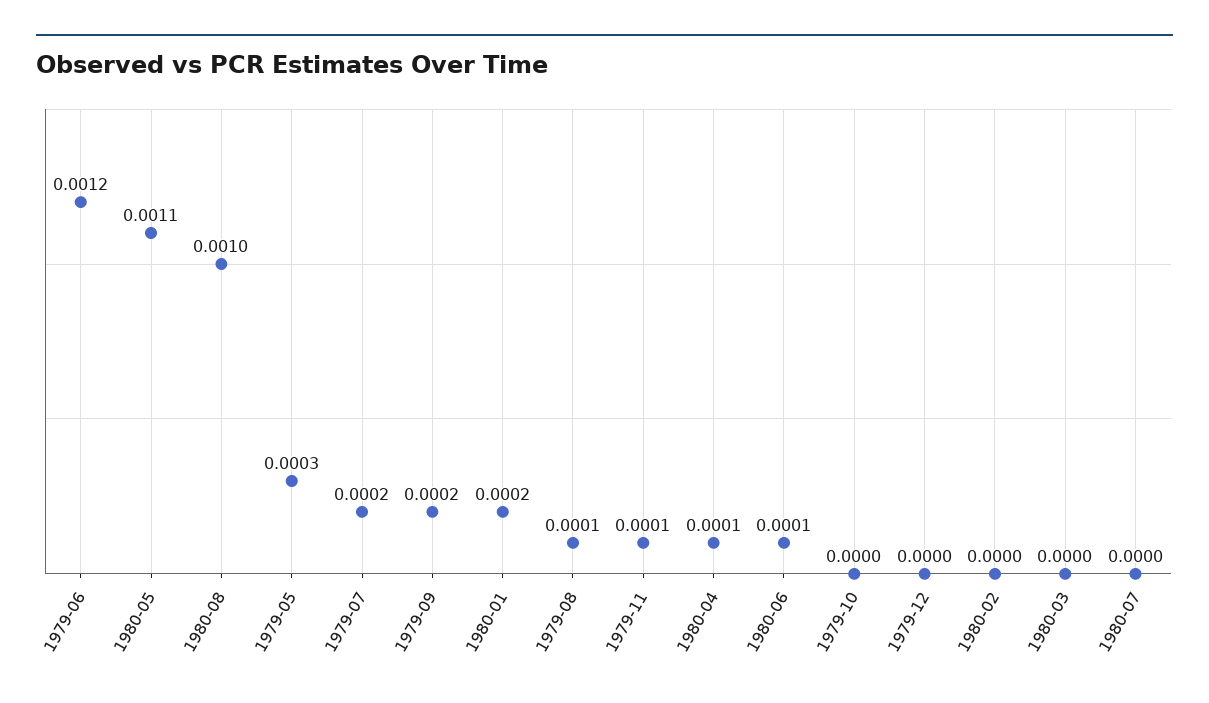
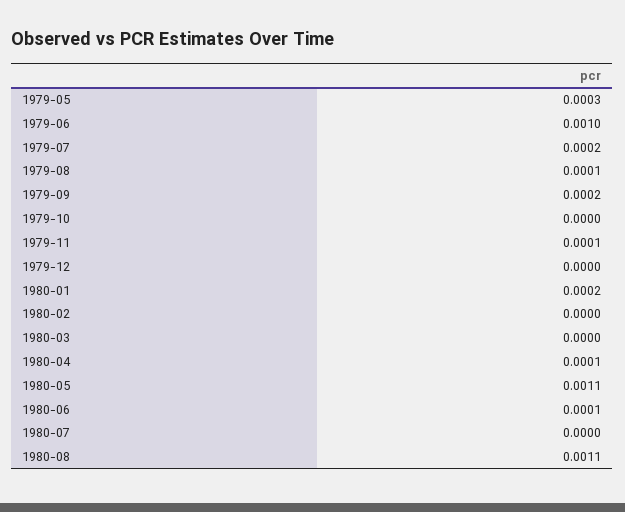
1979-06: 0.0012 -> 0.001
1980-08: 0.001 -> 0.0011

